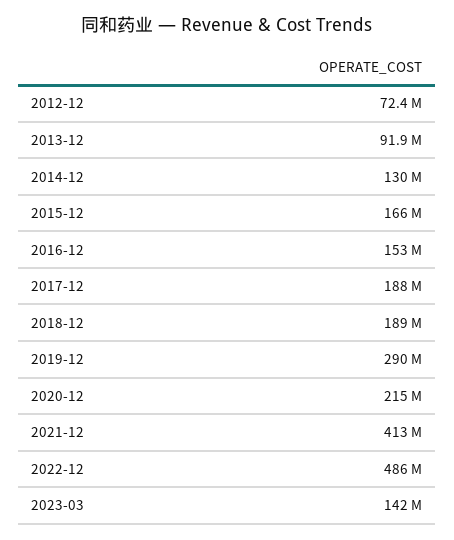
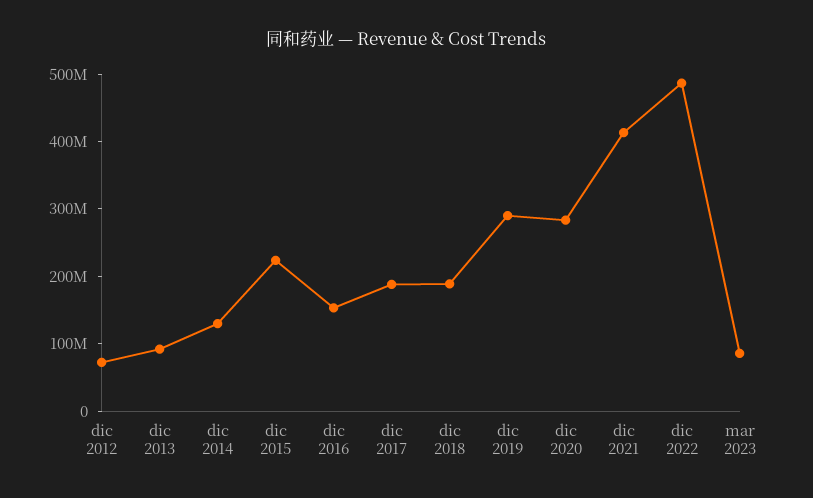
2015-12: 166000000 -> 220000000
2020-12: 215000000 -> 280000000
2023-03: 142000000 -> 80000000

